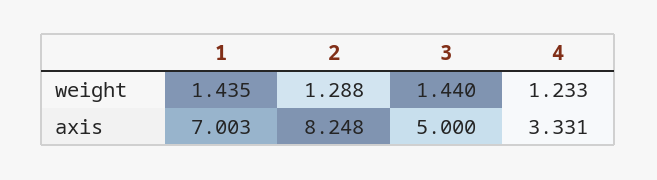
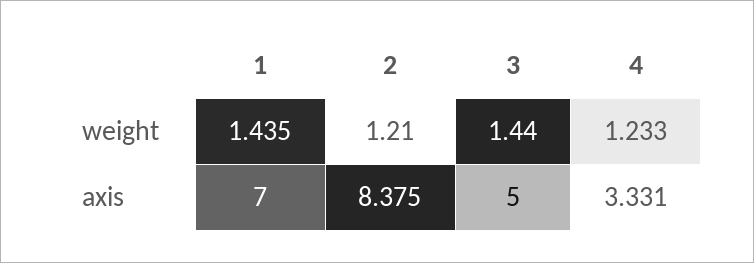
2, weight: 1.288 -> 1.21
1, axis: 7.003 -> 7
2, axis: 8.248 -> 8.375

